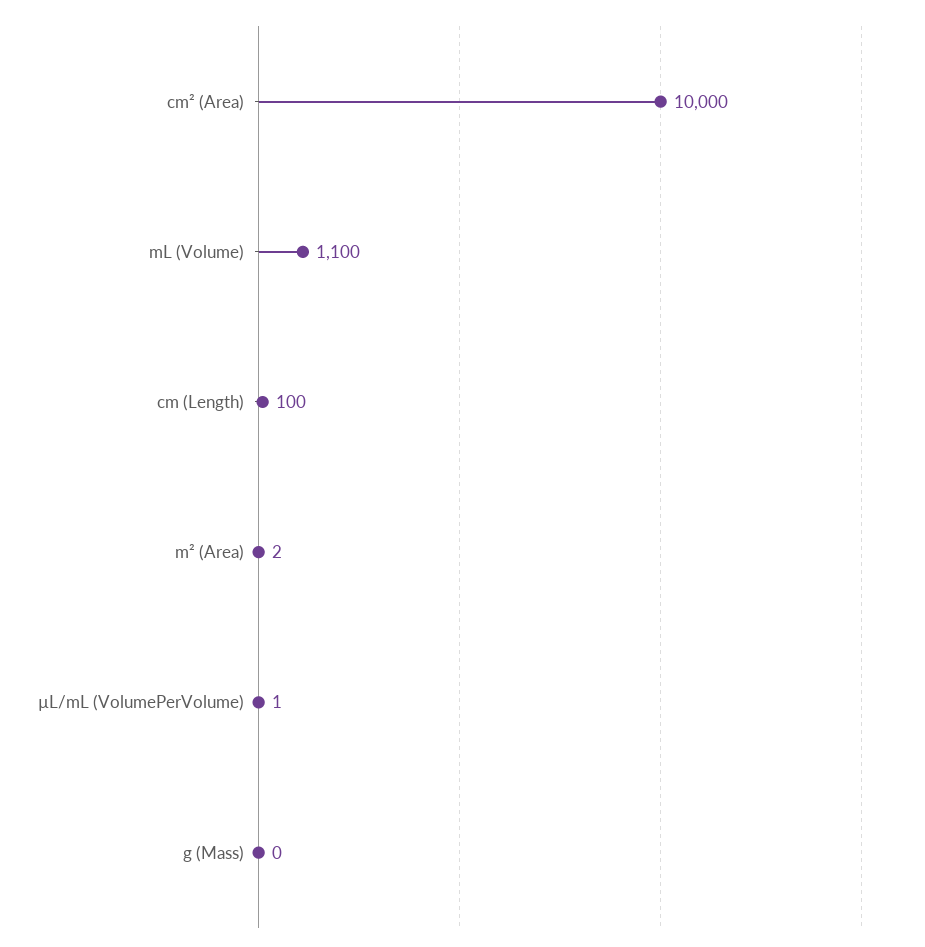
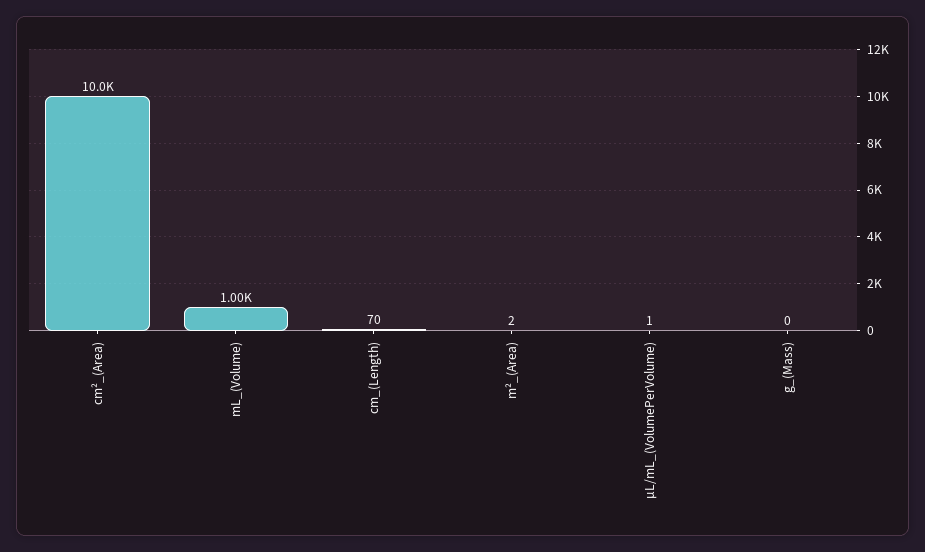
mL (Volume): 1100 -> 1000
cm (Length): 100 -> 70

